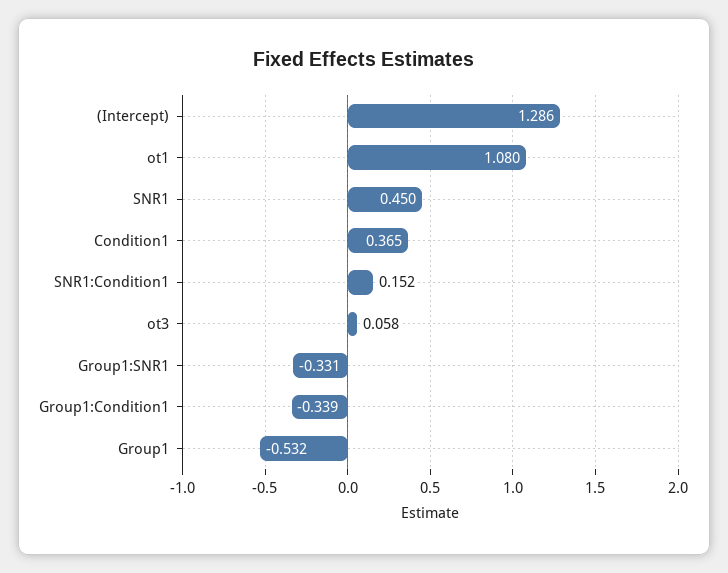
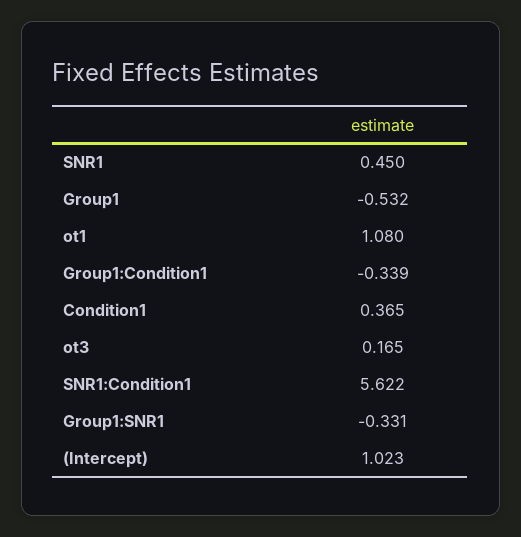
(Intercept): 1.286 -> 1.023
SNR1:Condition1: 0.152 -> 5.622
ot3: 0.058 -> 0.165

